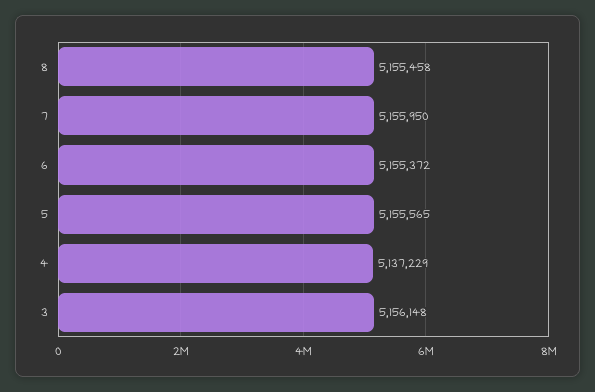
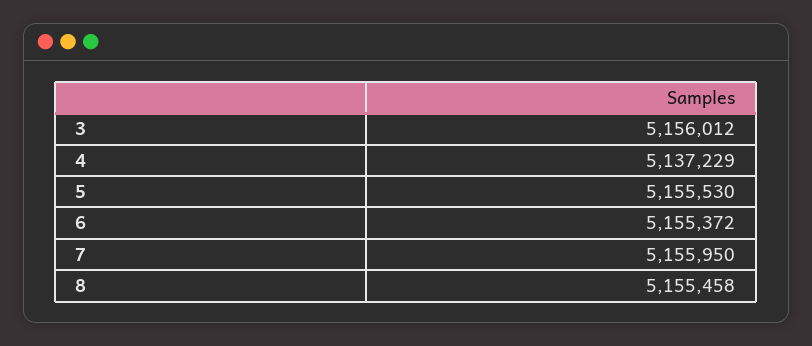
5: 5155565 -> 5155530
3: 5156148 -> 5156012

